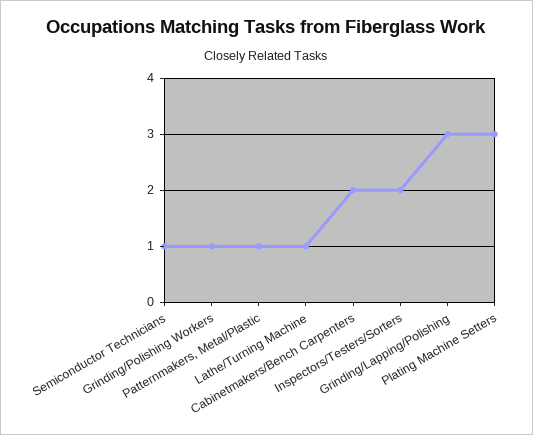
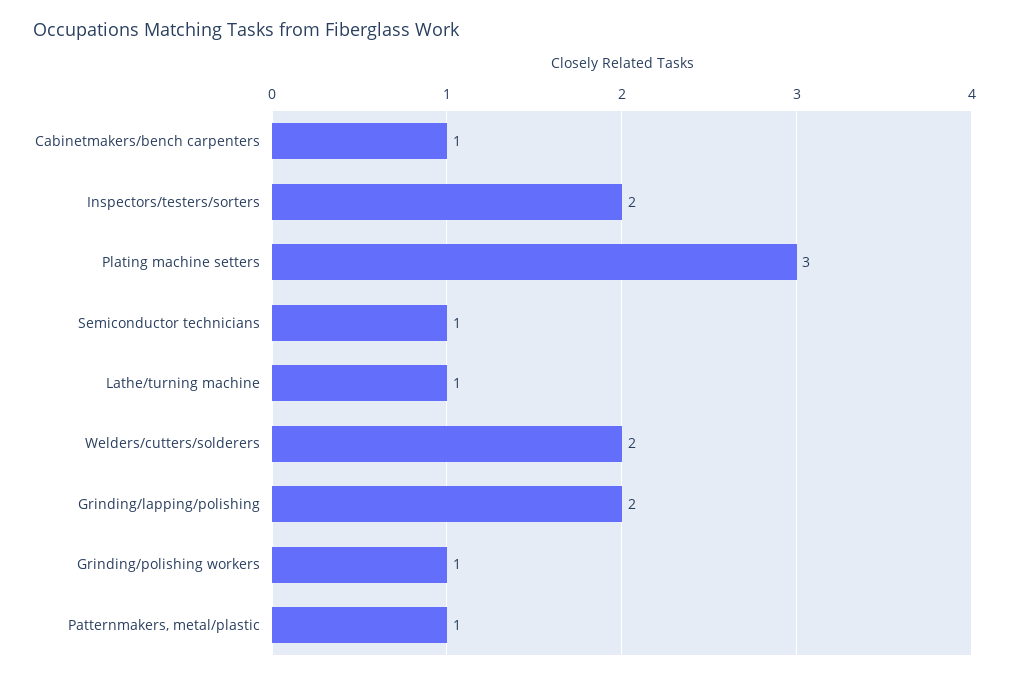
Cabinetmakers/Bench Carpenters: 2 -> 1
Grinding/Lapping/Polishing: 3 -> 2
Welders/cutters/solderers: none -> 2

